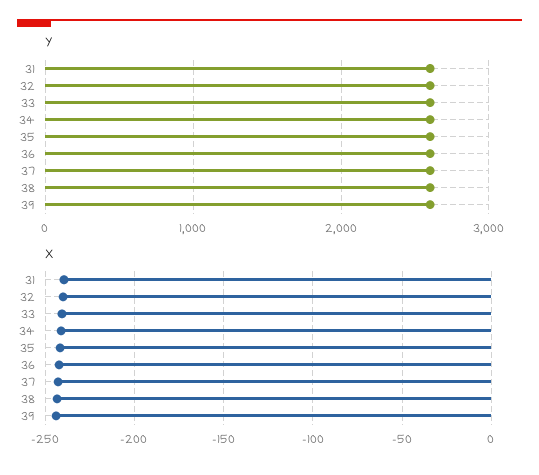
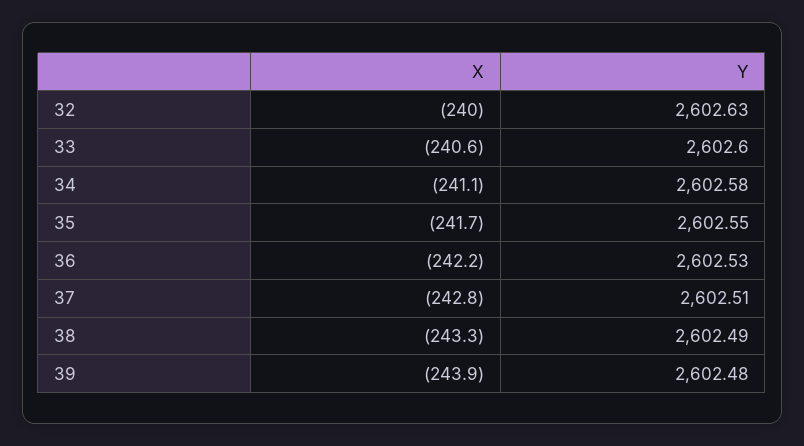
Y, 31: 2600 -> none
X, 31: -240 -> none

